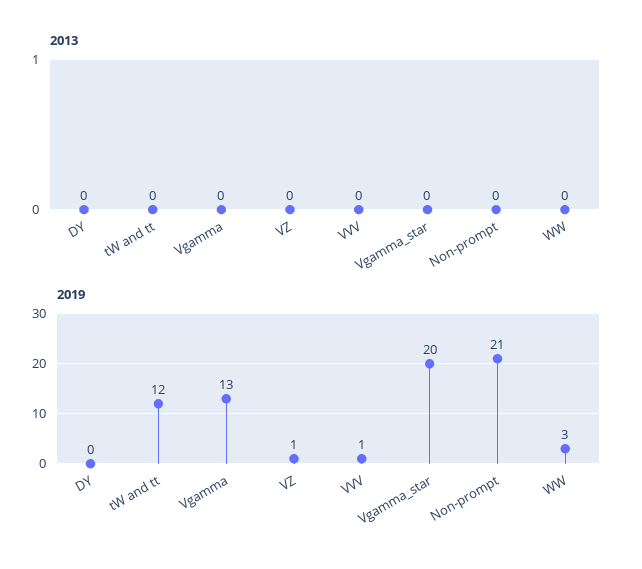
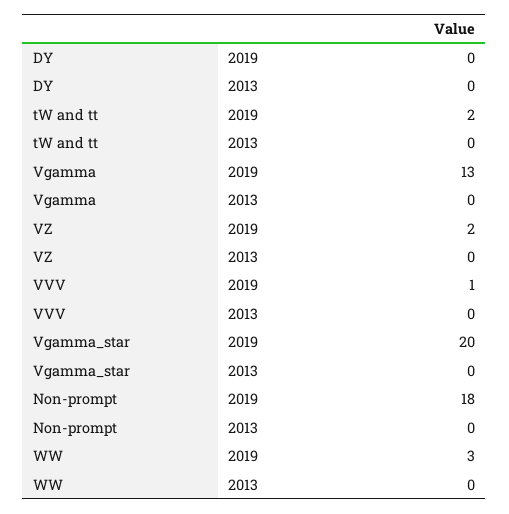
2019, tW and tt: 12 -> 2
2019, VZ: 1 -> 2
2019, Non-prompt: 21 -> 18

